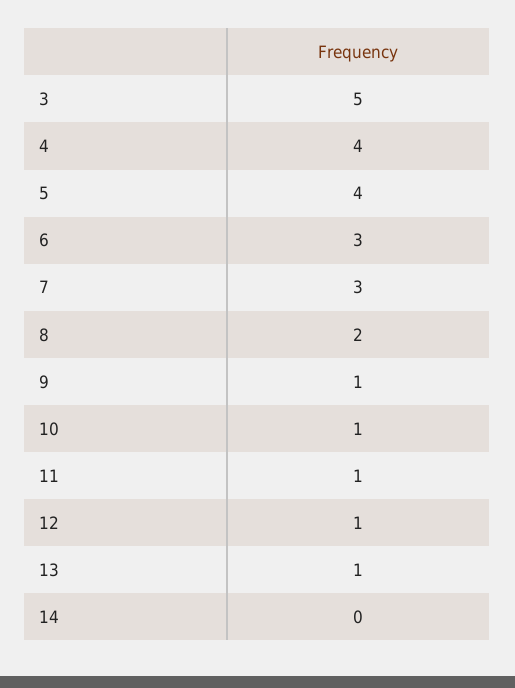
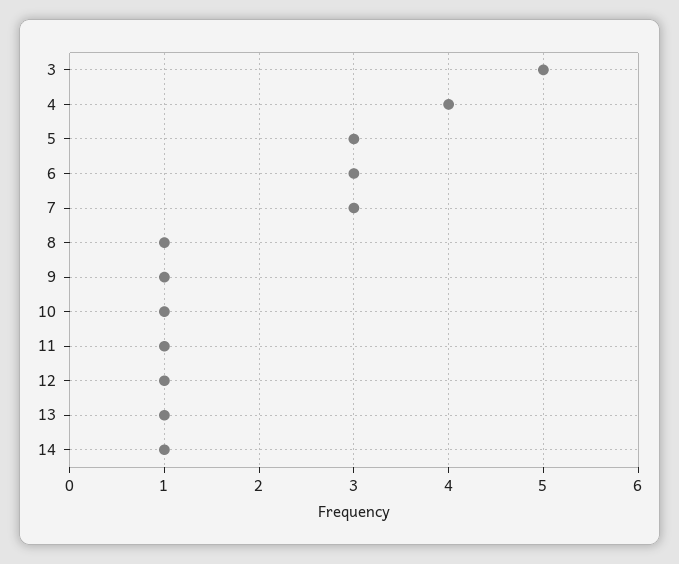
5: 4 -> 3
8: 2 -> 1
14: 0 -> 1

